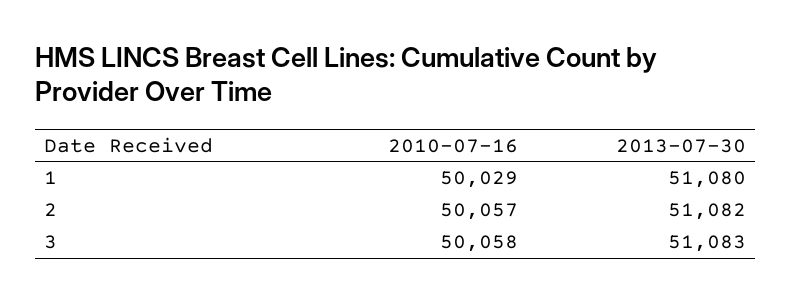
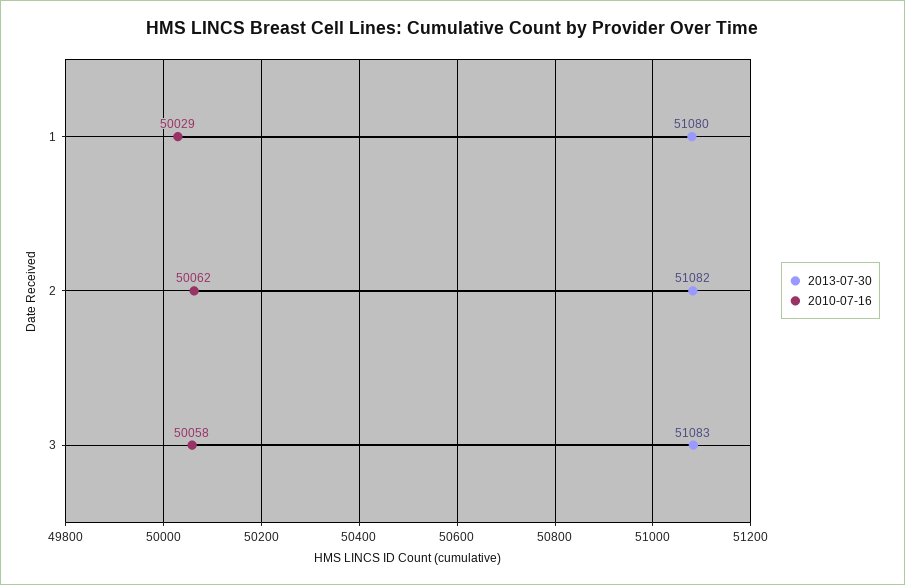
2010-07-16, 2: 50057 -> 50062

